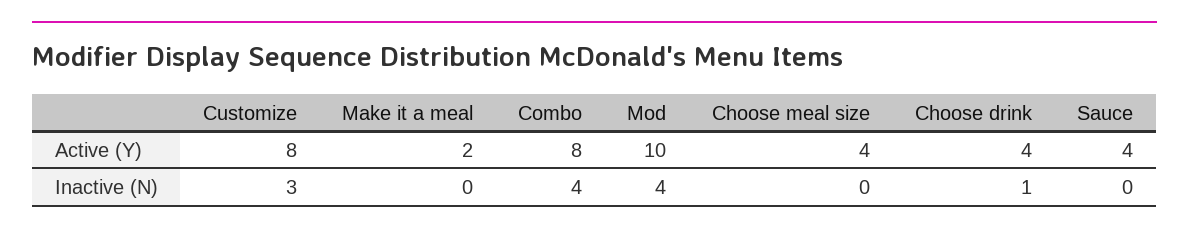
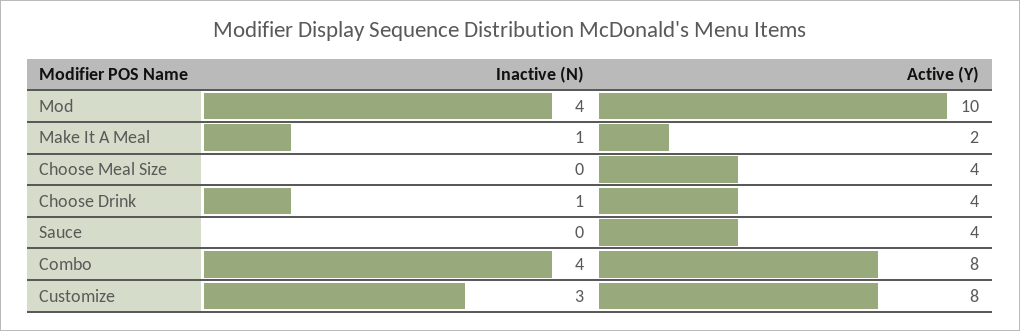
Make it a meal, Inactive (N): 0 -> 1

